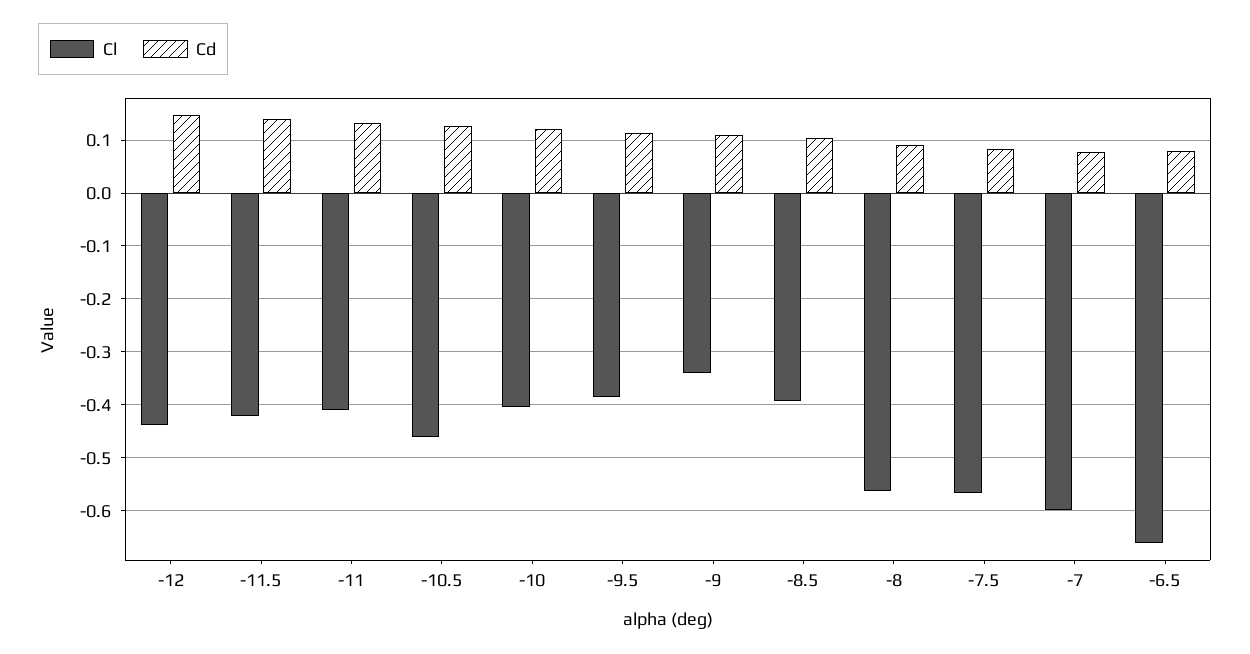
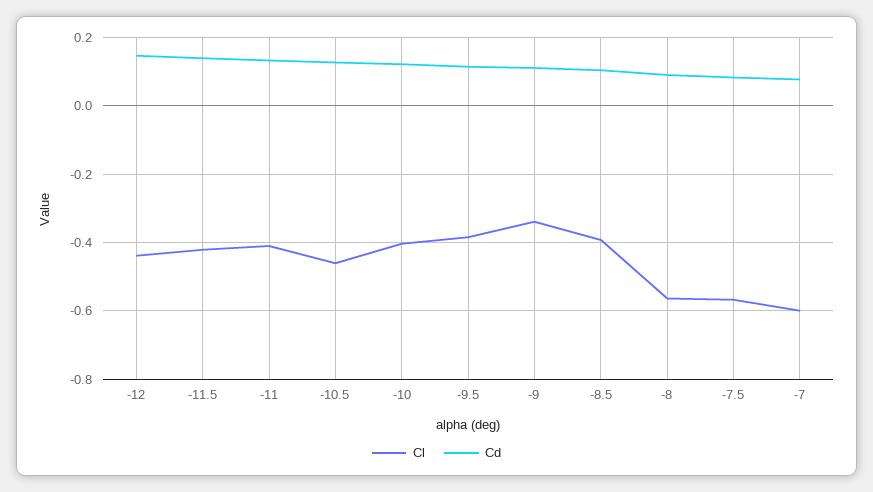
Cl, -6.5: -0.66 -> none
Cd, -6.5: 0.08 -> none

